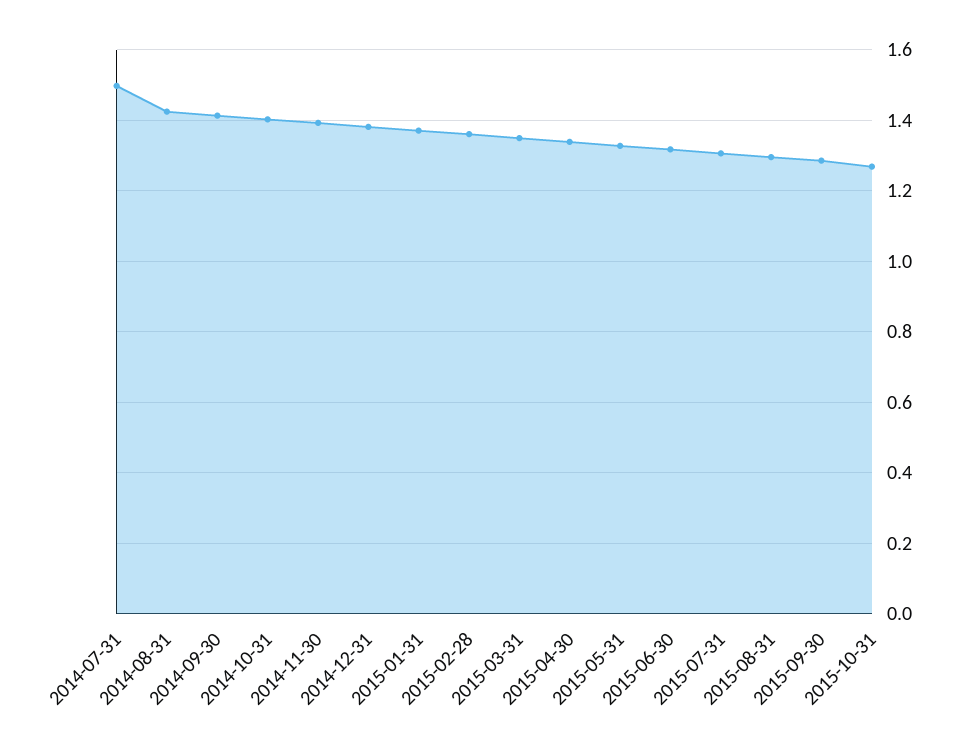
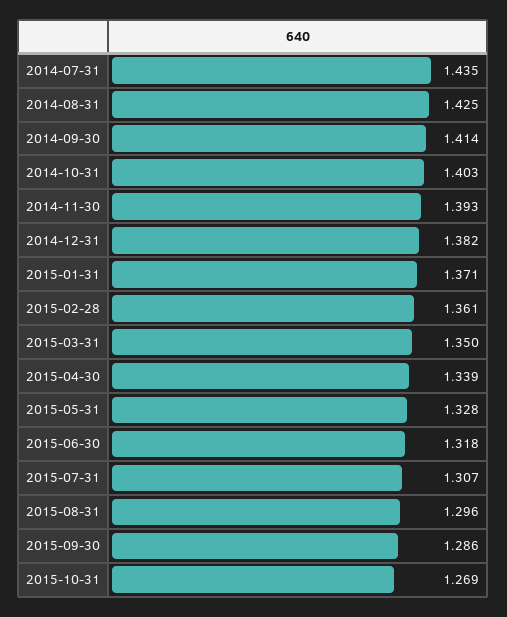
2014-07-31: 1.5 -> 1.435

